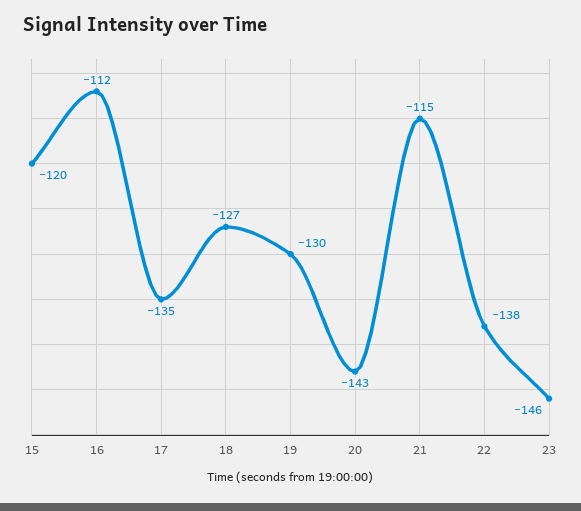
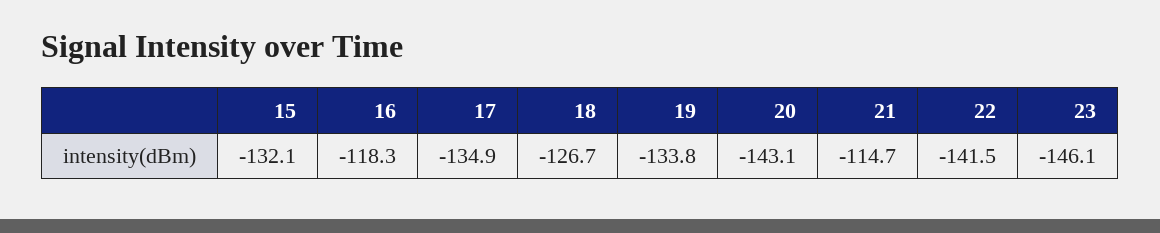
15: -120 -> -132.1
16: -112 -> -118.3
19: -130 -> -133.8
22: -138 -> -141.5

